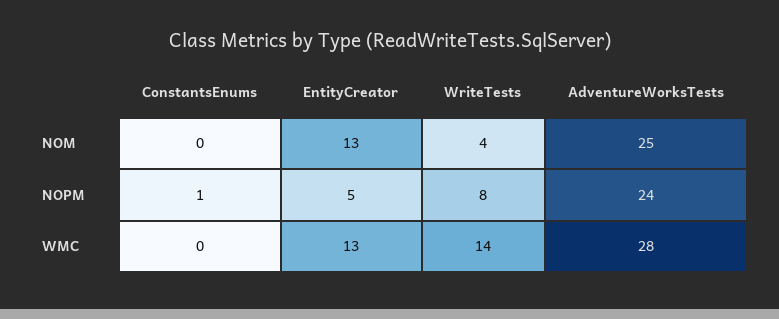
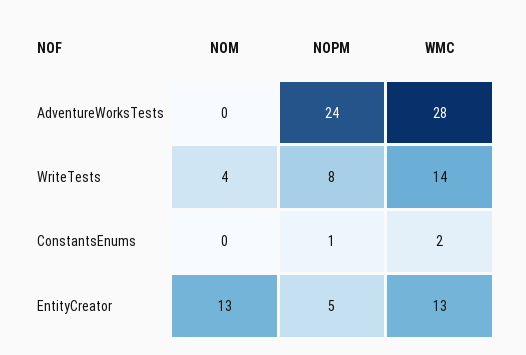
AdventureWorksTests, NOM: 25 -> 0
ConstantsEnums, WMC: 0 -> 2

